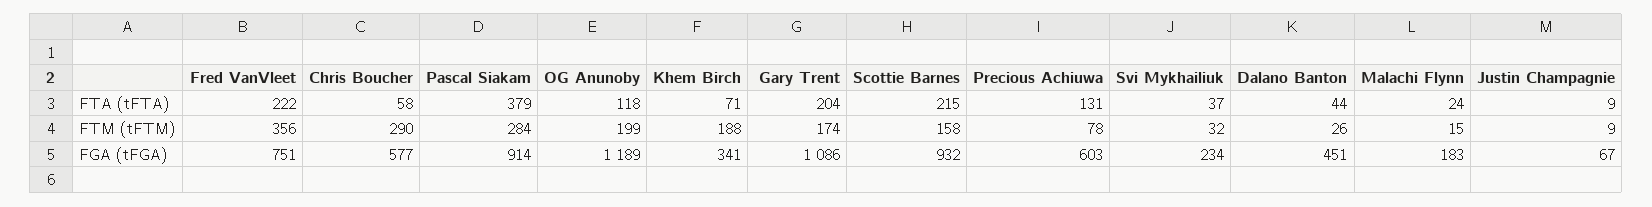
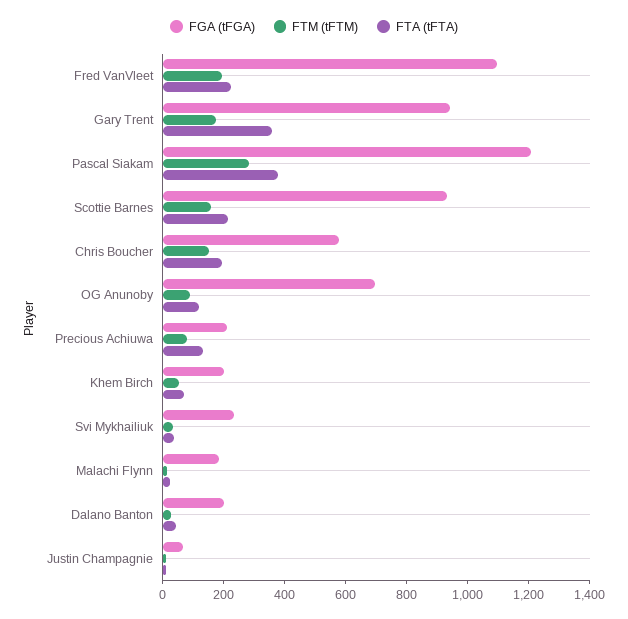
FTA (tFTA), Chris Boucher: 58 -> 200
FTA (tFTA), Gary Trent: 204 -> 350
FTM (tFTM), Fred VanVleet: 356 -> 200
FTM (tFTM), Chris Boucher: 290 -> 150
FTM (tFTM), OG Anunoby: 199 -> 100
FTM (tFTM), Khem Birch: 188 -> 50
FGA (tFGA), Fred VanVleet: 751 -> 1100
FGA (tFGA), Pascal Siakam: 914 -> 1200
FGA (tFGA), OG Anunoby: 1189 -> 700
FGA (tFGA), Khem Birch: 341 -> 200
FGA (tFGA), Gary Trent: 1086 -> 950
FGA (tFGA), Precious Achiuwa: 603 -> 200
FGA (tFGA), Dalano Banton: 451 -> 200

